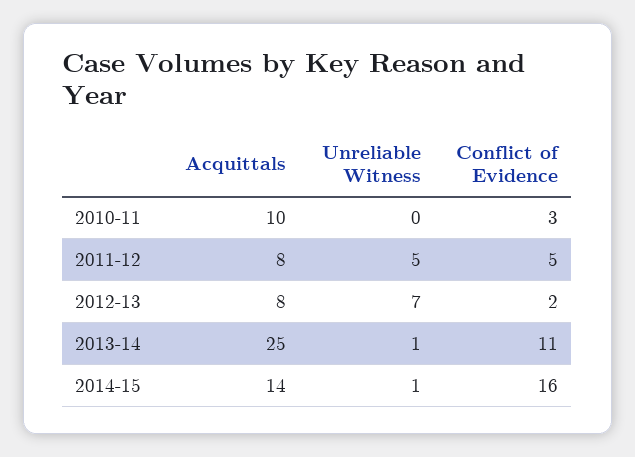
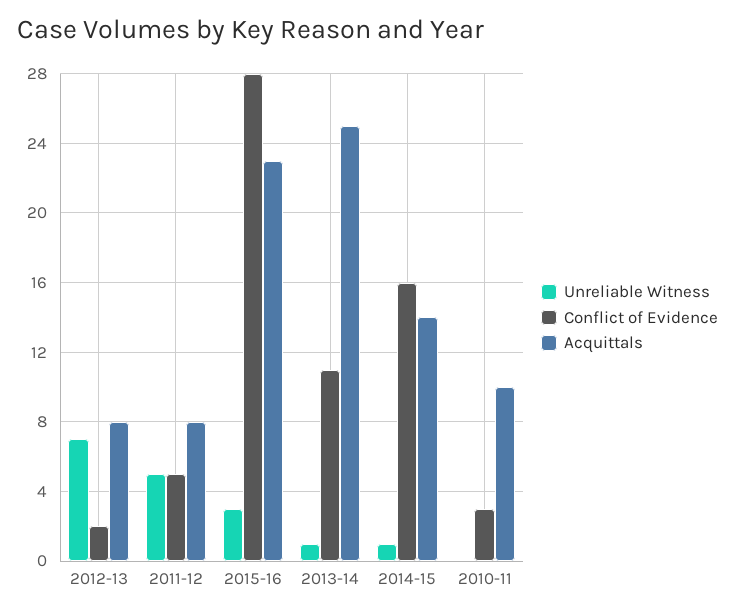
Unreliable Witness, 2015-16: none -> 3
Conflict of Evidence, 2015-16: none -> 28
Acquittals, 2015-16: none -> 23

